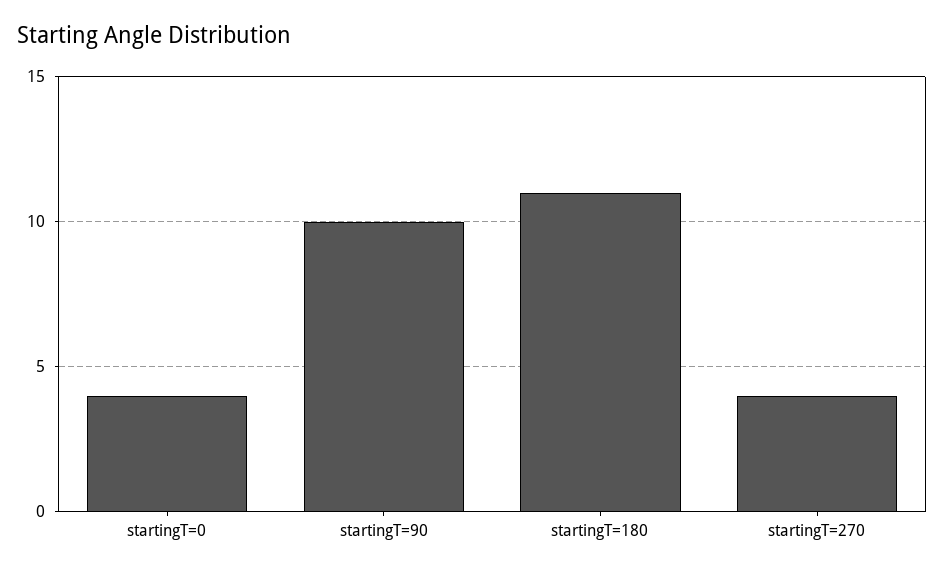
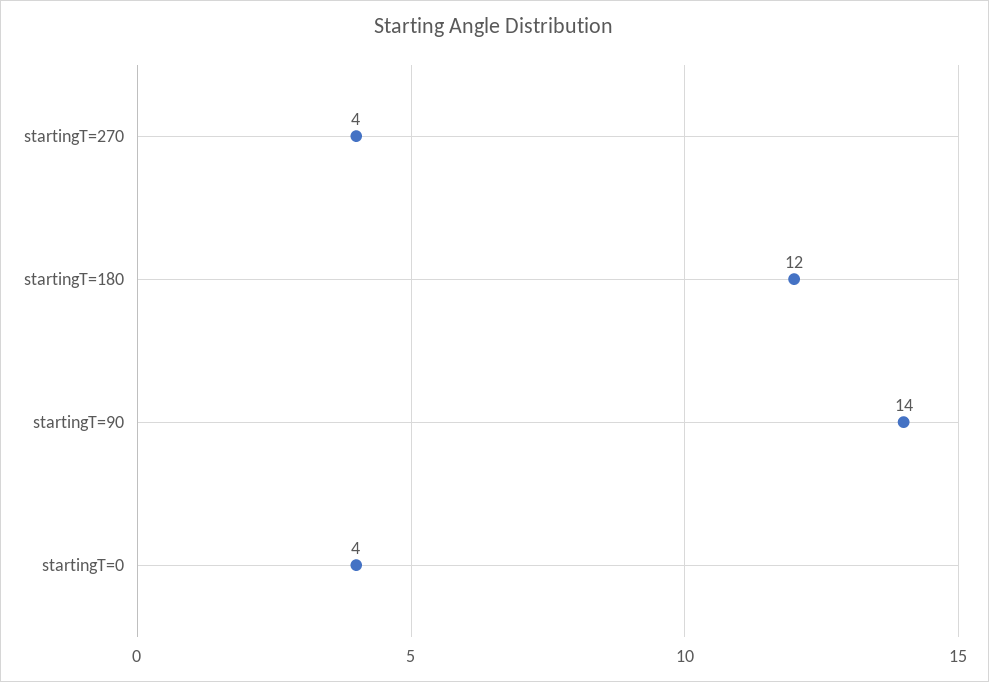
startingT=90: 10 -> 14
startingT=180: 11 -> 12

